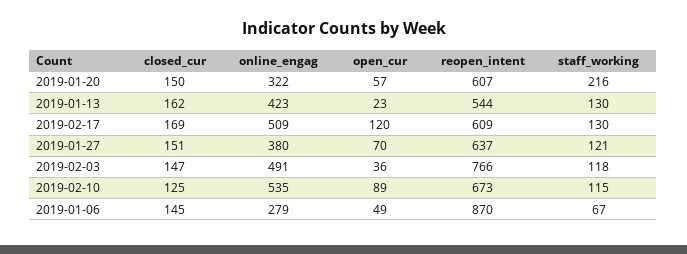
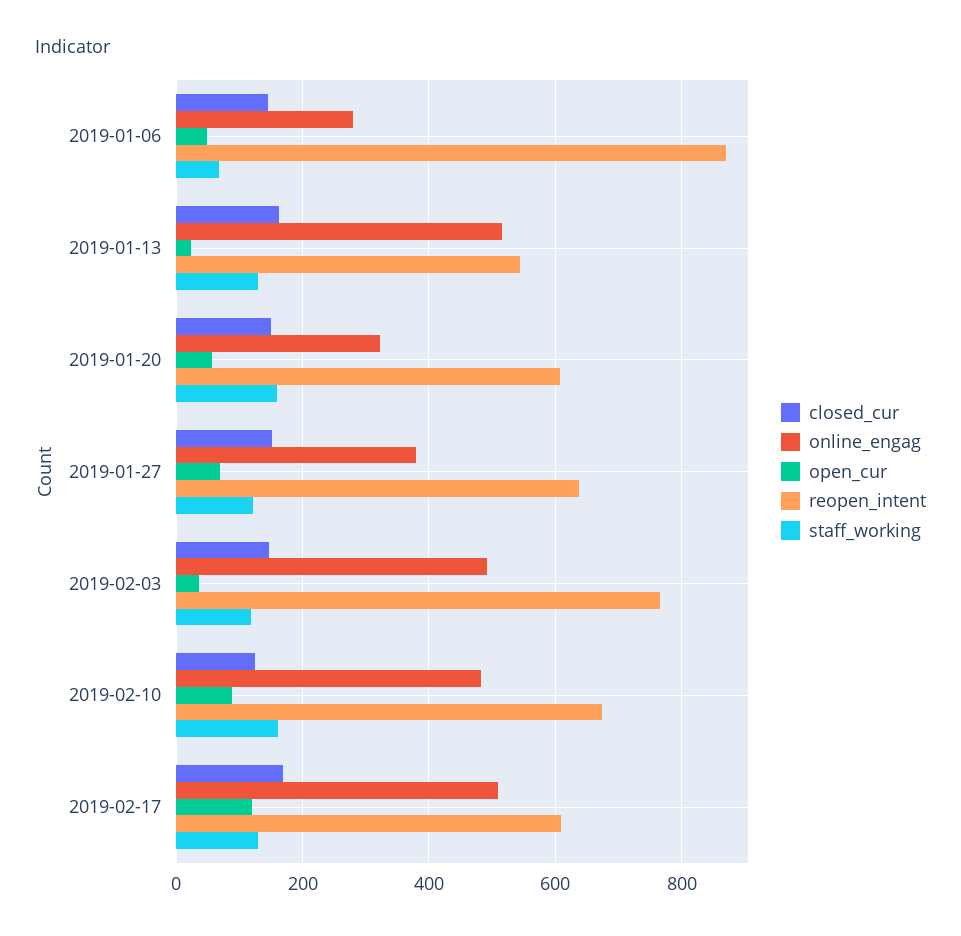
staff_working, 2019-01-20: 216 -> 160
online_engag, 2019-01-13: 423 -> 520
online_engag, 2019-02-10: 535 -> 480
staff_working, 2019-02-10: 115 -> 160

